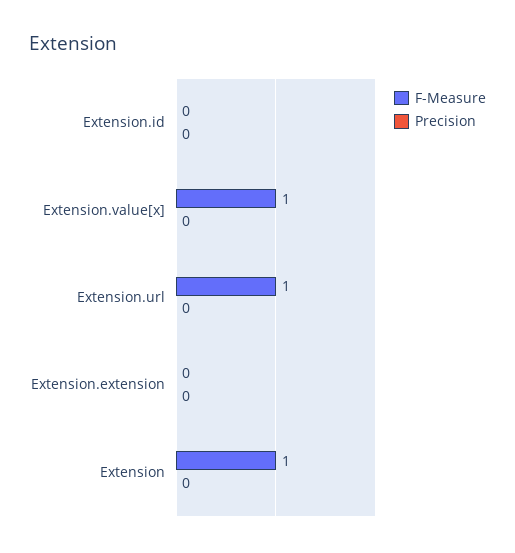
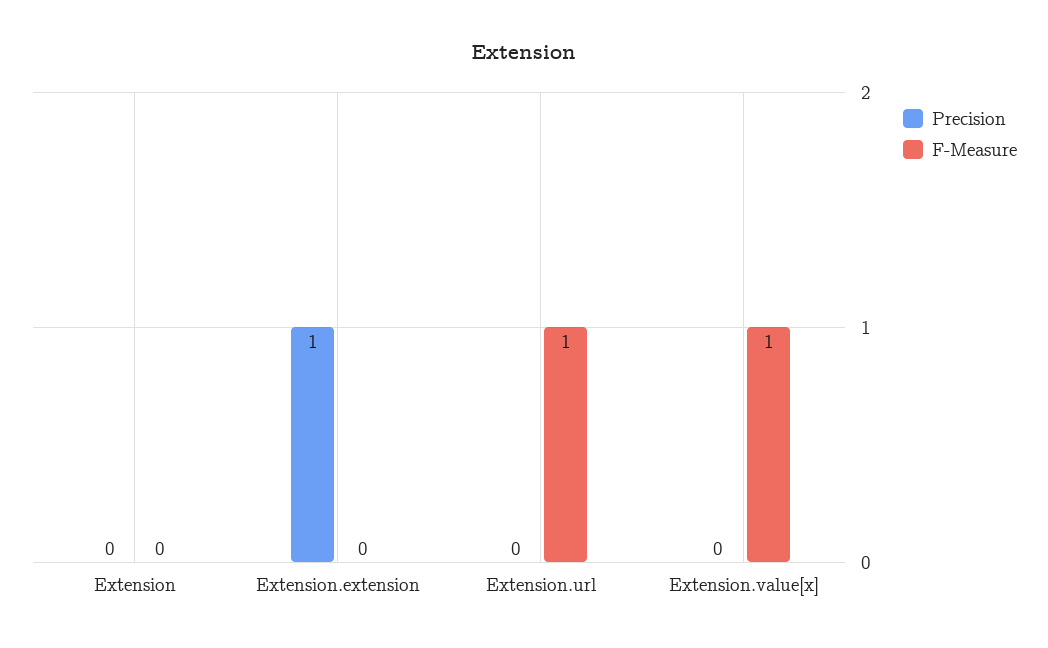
F-Measure, Extension.id: 0 -> none
Precision, Extension.id: 0 -> none
Precision, Extension.extension: 0 -> 1
F-Measure, Extension: 1 -> 0

